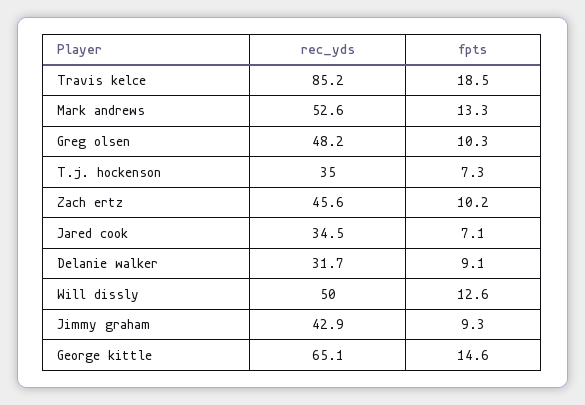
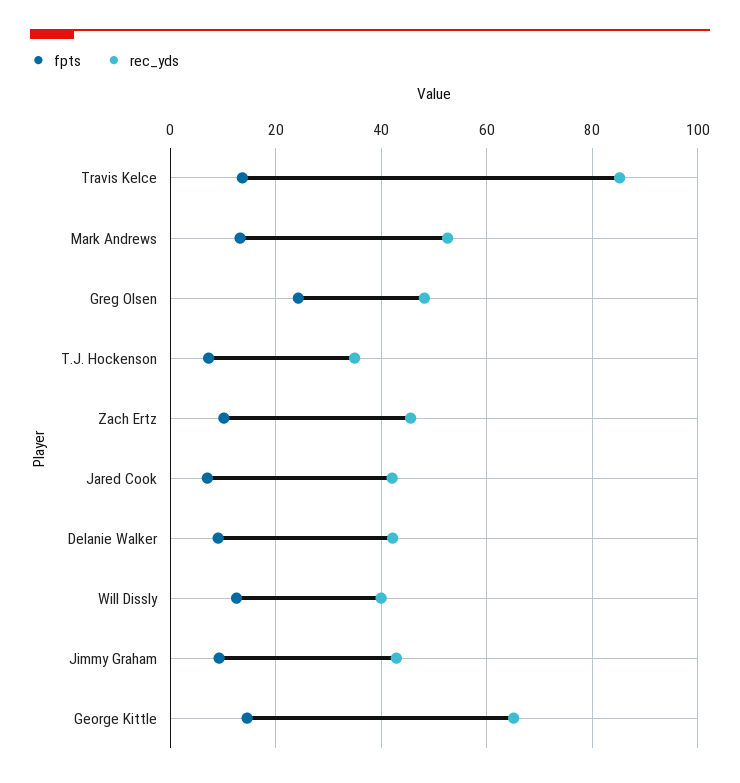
fpts, Travis kelce: 18.5 -> 14
fpts, Greg olsen: 10.3 -> 24
rec_yds, Jared cook: 34.5 -> 42
rec_yds, Delanie walker: 31.7 -> 42
rec_yds, Will dissly: 50 -> 40

